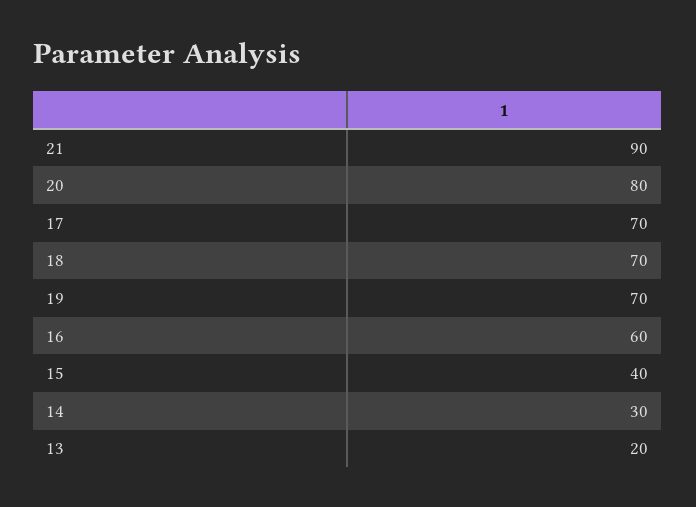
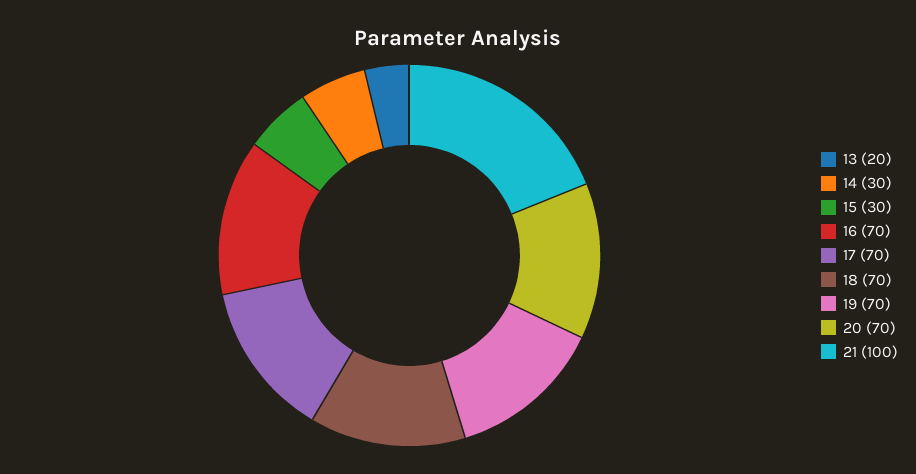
21: 90 -> 100
20: 80 -> 70
16: 60 -> 70
15: 40 -> 30

